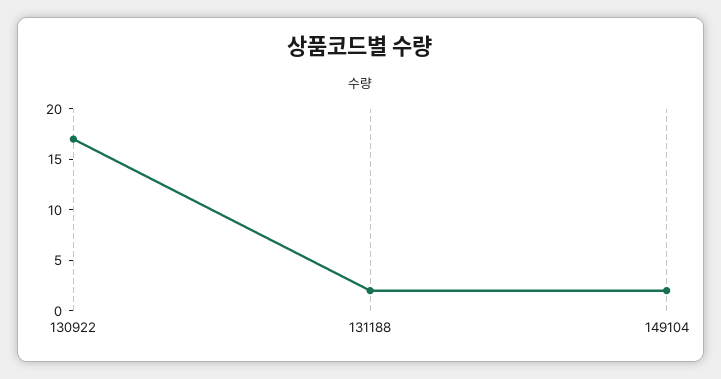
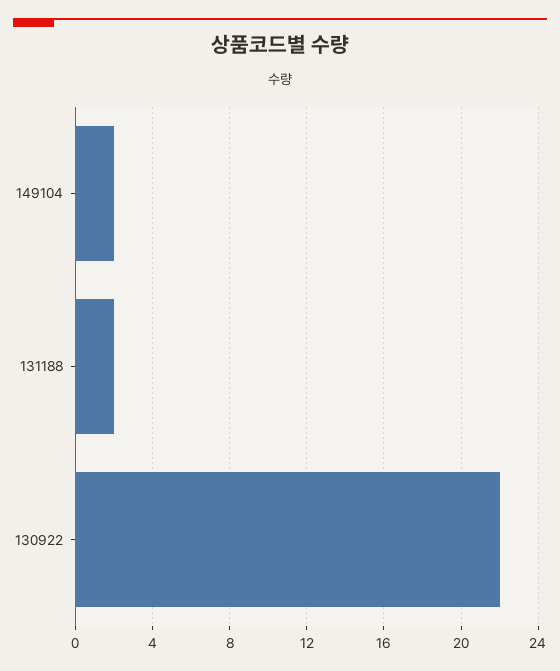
130922: 17 -> 22

